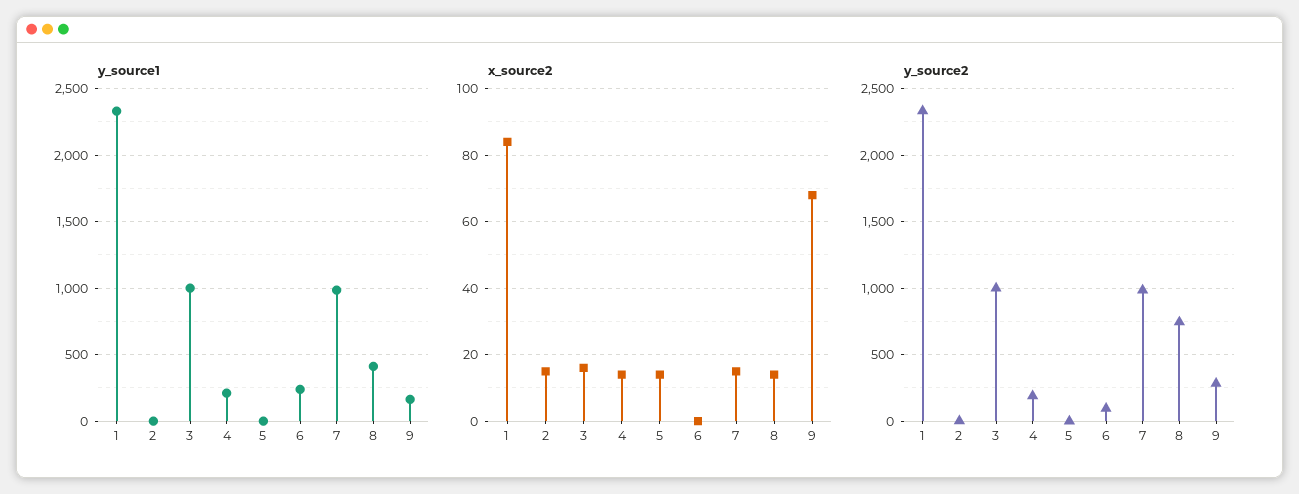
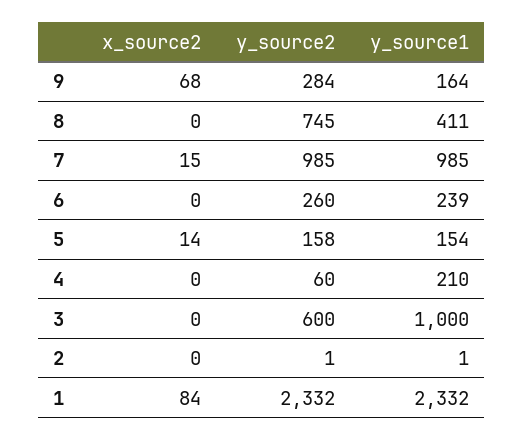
y_source1, 5: 0 -> 154
x_source2, 2: 15 -> 0
x_source2, 3: 15 -> 0
x_source2, 4: 15 -> 0
x_source2, 8: 15 -> 0
y_source2, 3: 1000 -> 600
y_source2, 4: 200 -> 60
y_source2, 5: 0 -> 158
y_source2, 6: 100 -> 260

